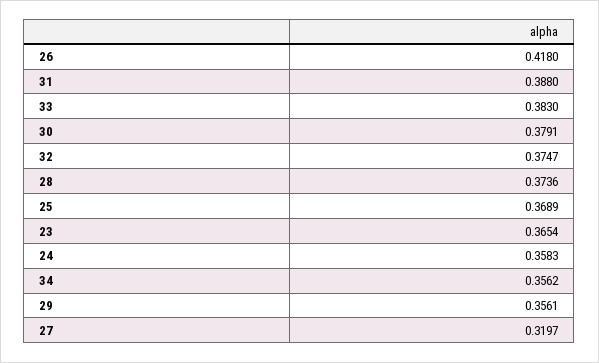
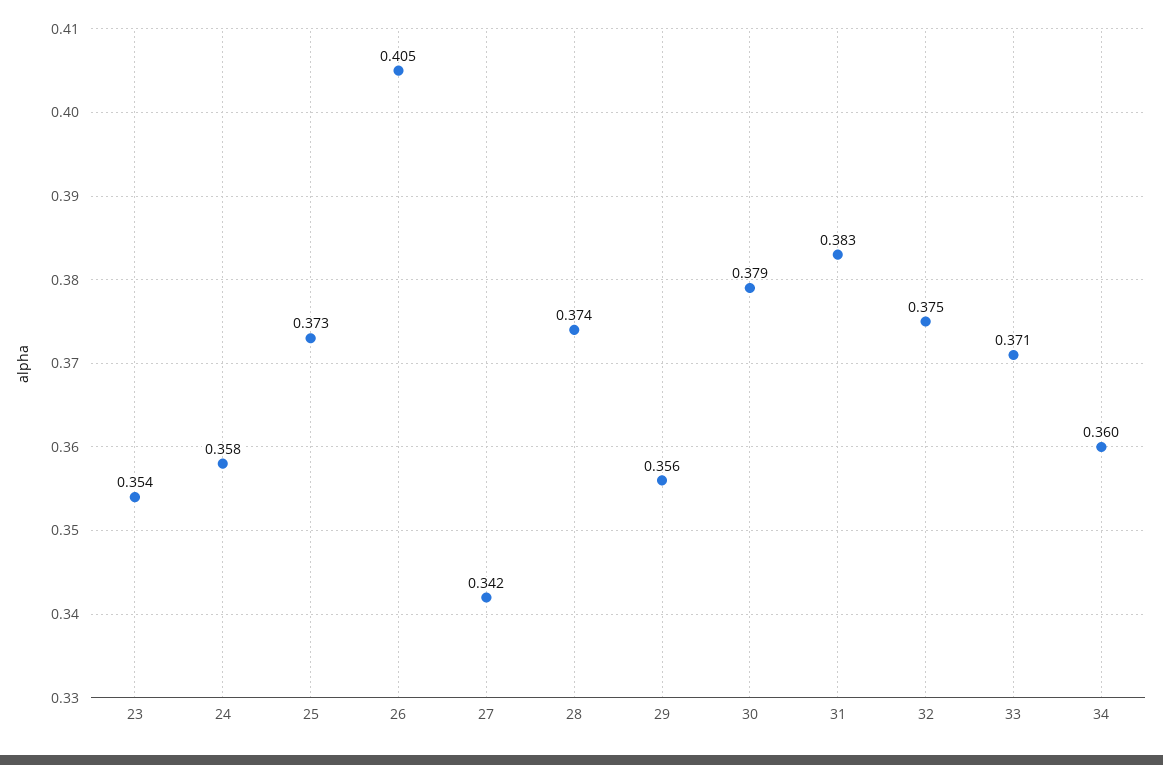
26: 0.418 -> 0.405
31: 0.388 -> 0.383
33: 0.383 -> 0.371
25: 0.3689 -> 0.373
23: 0.3654 -> 0.354
34: 0.3562 -> 0.36
27: 0.3197 -> 0.342

